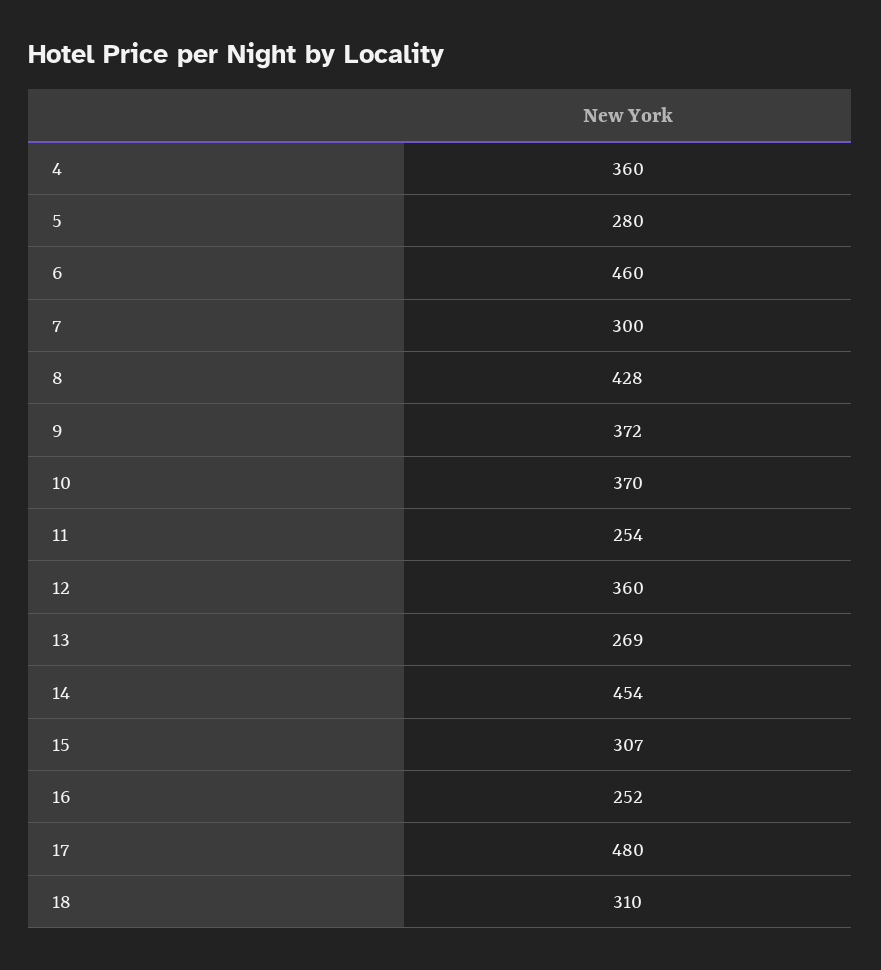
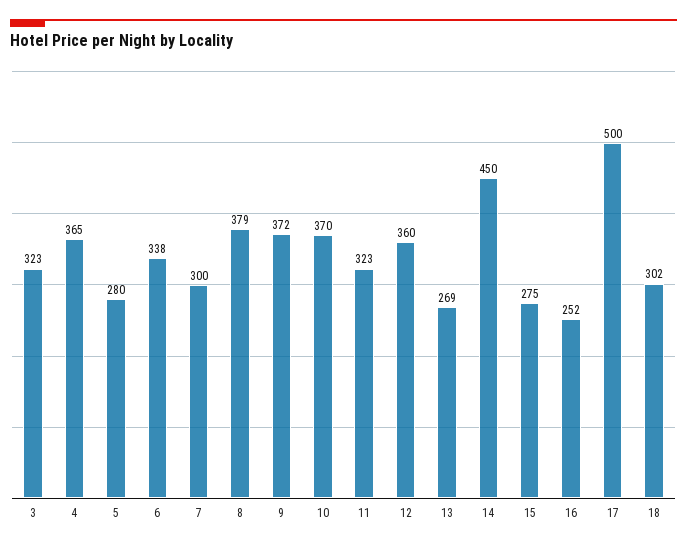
4: 360 -> 365
6: 460 -> 338
8: 428 -> 379
11: 254 -> 323
14: 454 -> 450
15: 307 -> 275
17: 480 -> 500
18: 310 -> 302
3: none -> 323

